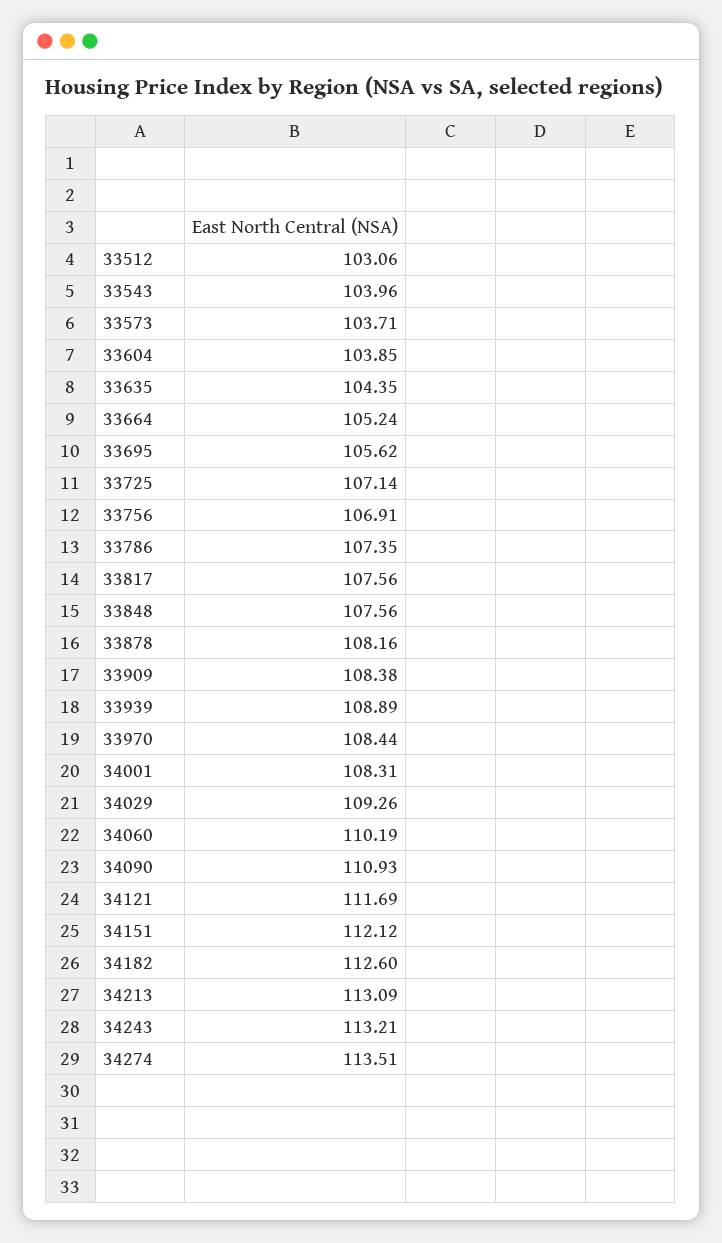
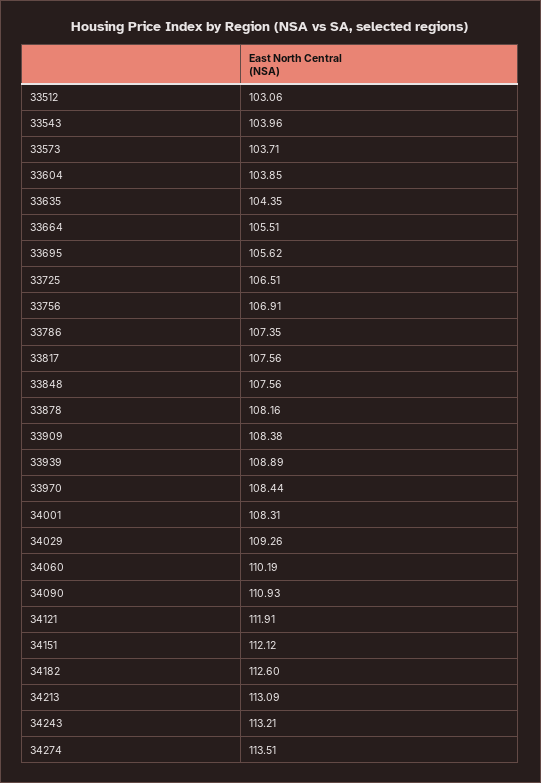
33664: 105.24 -> 105.51
33725: 107.14 -> 106.51
34121: 111.69 -> 111.91

